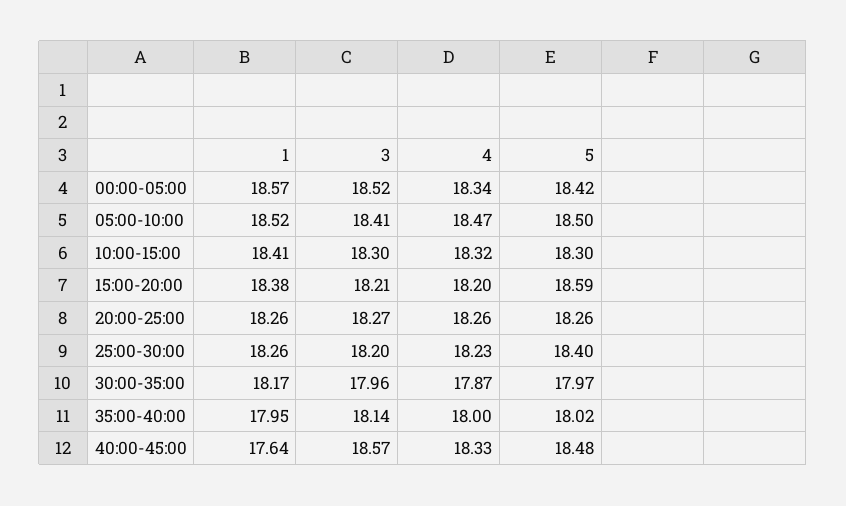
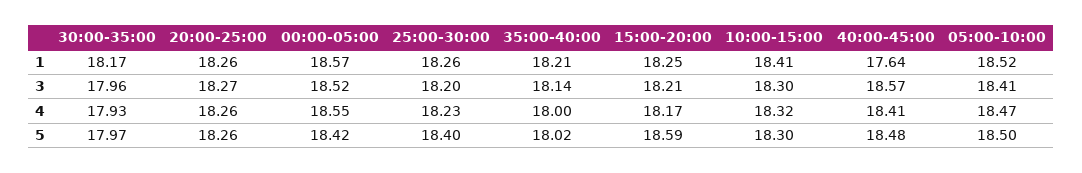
4, 00:00-05:00: 18.34 -> 18.55
1, 15:00-20:00: 18.38 -> 18.25
4, 15:00-20:00: 18.2 -> 18.17
4, 30:00-35:00: 17.87 -> 17.93
1, 35:00-40:00: 17.95 -> 18.21
4, 40:00-45:00: 18.33 -> 18.41

